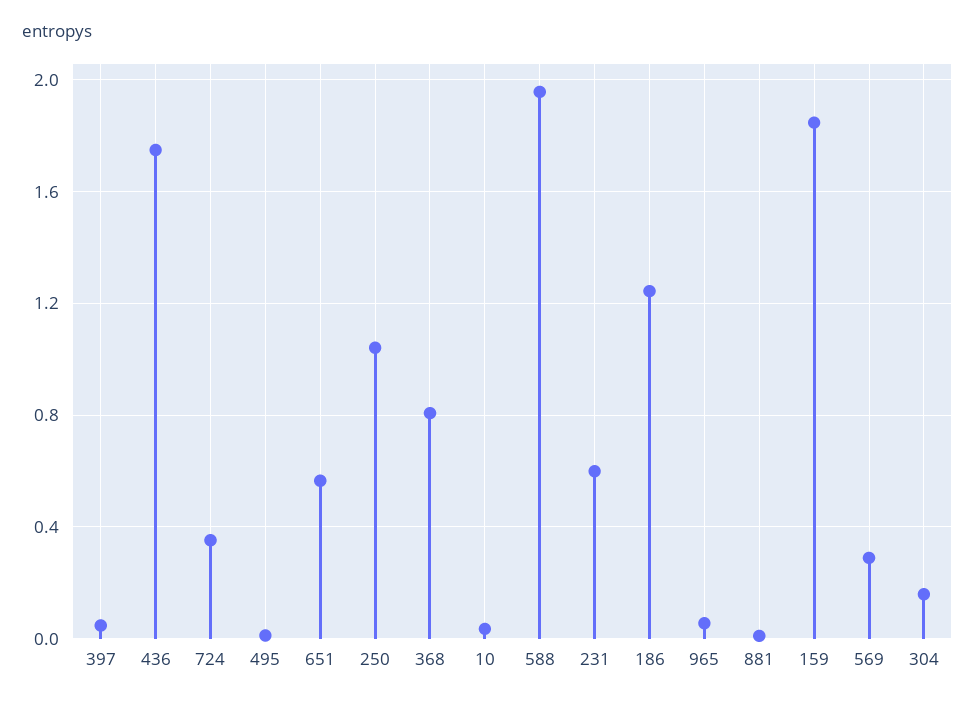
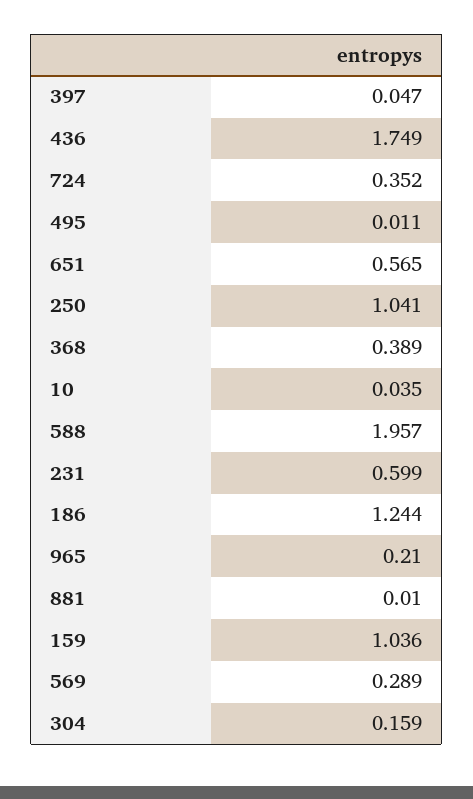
368: 0.8 -> 0.389
965: 0.05 -> 0.21
159: 1.85 -> 1.036

